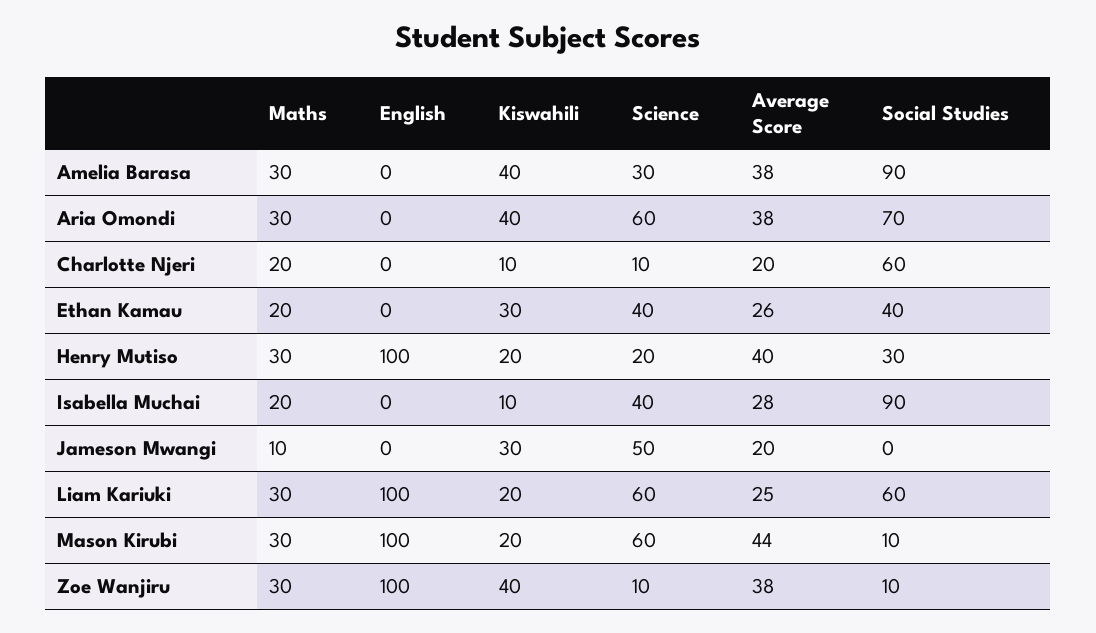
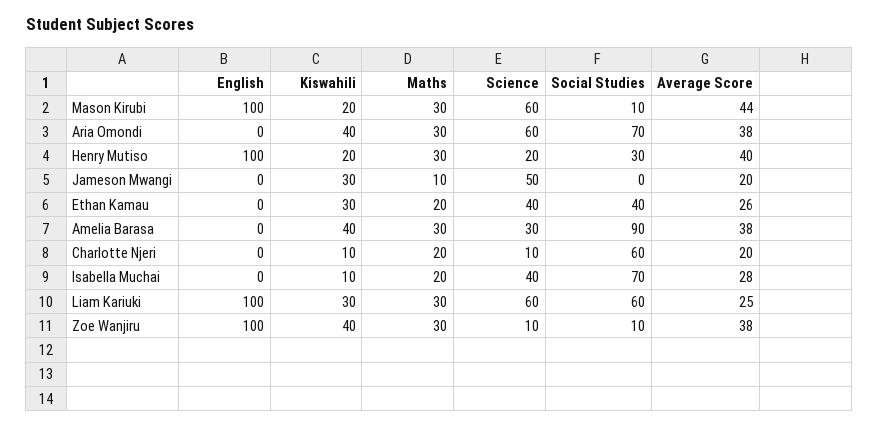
Social Studies, Isabella Muchai: 90 -> 70
Kiswahili, Liam Kariuki: 20 -> 30

